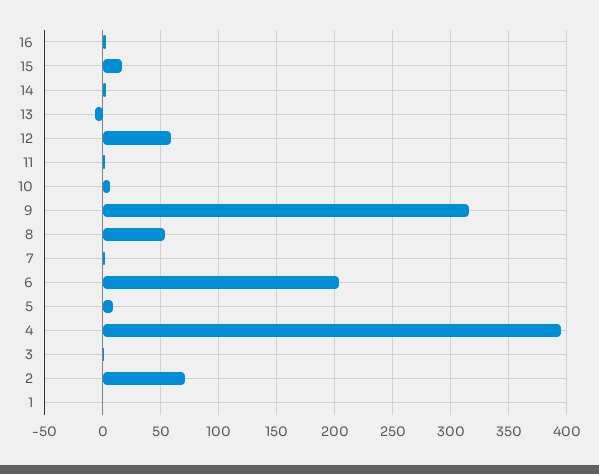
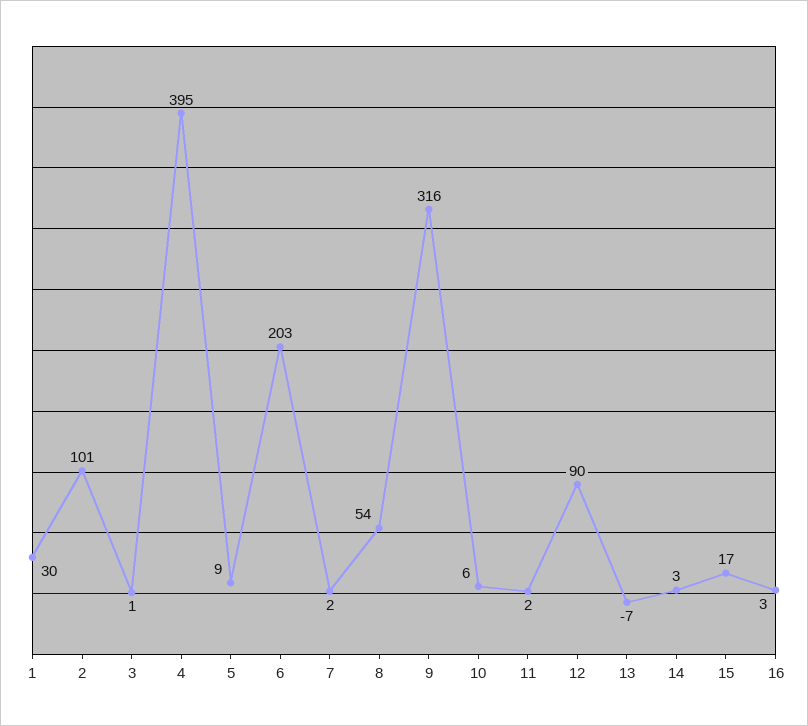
12: 60 -> 90
2: 70 -> 101
1: 0 -> 30

